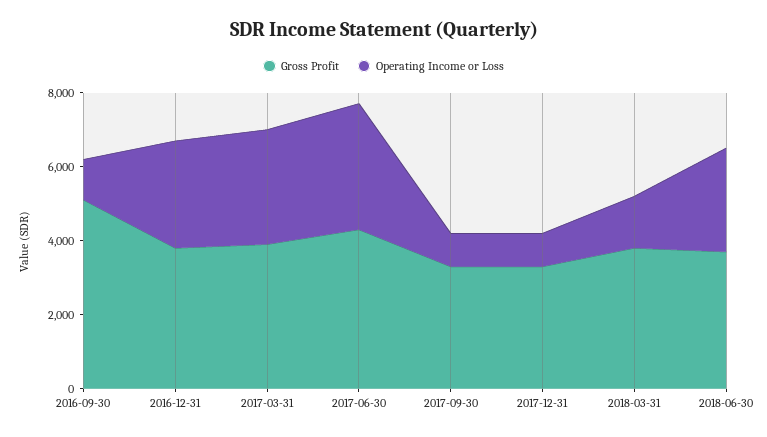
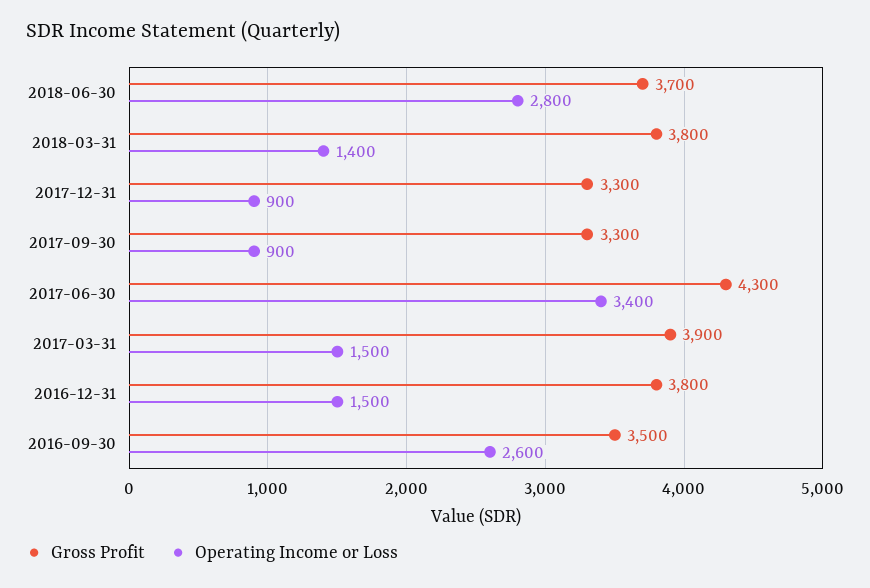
Gross Profit, 2016-09-30: 5000 -> 3500
Operating Income or Loss, 2016-09-30: 1000 -> 2600
Operating Income or Loss, 2016-12-31: 3000 -> 1500
Operating Income or Loss, 2017-03-31: 3000 -> 1500

